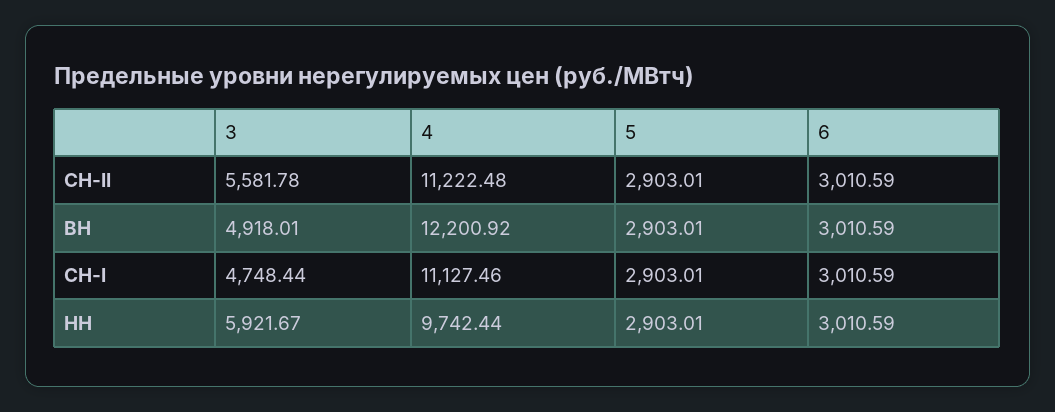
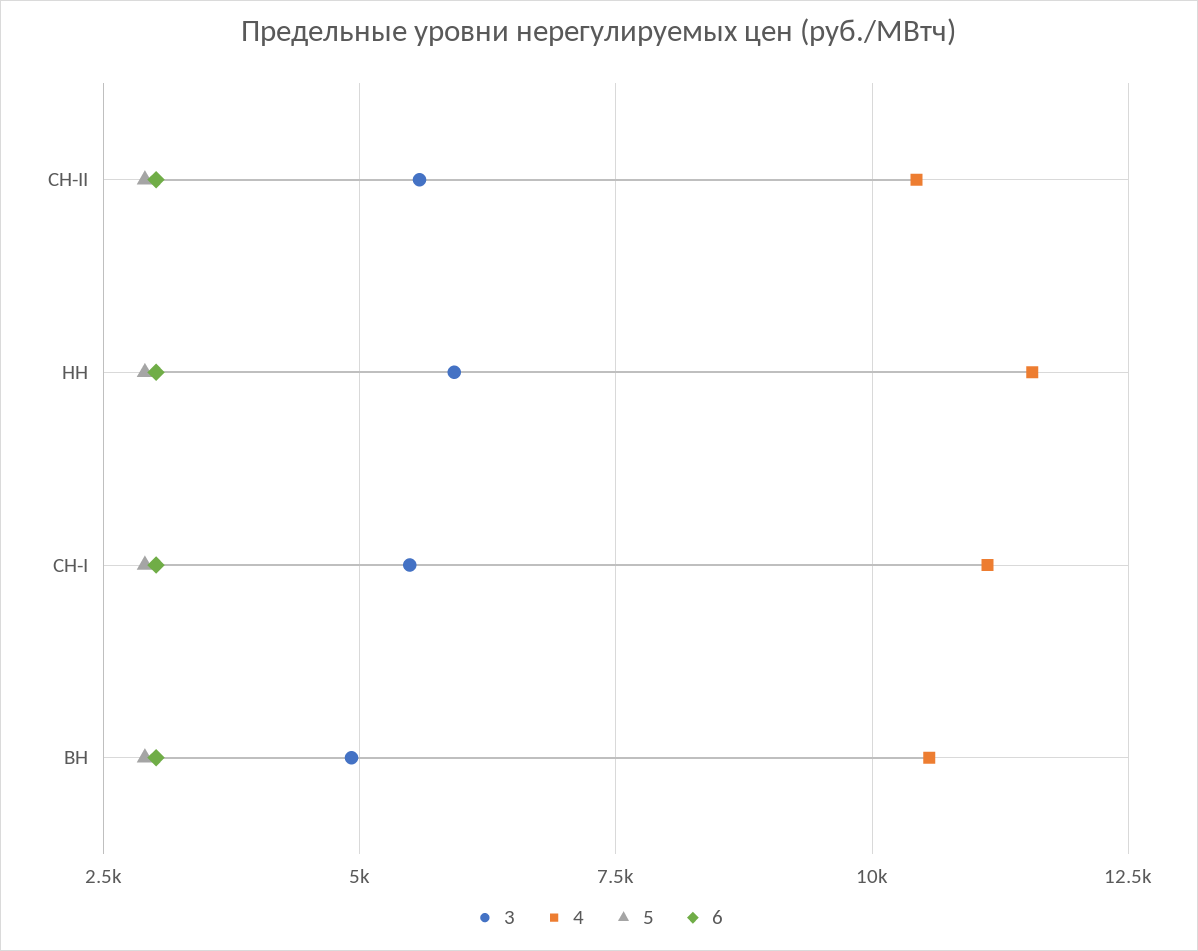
4, СН-II: 11222.48 -> 10500
4, ВН: 12200.92 -> 10500
3, СН-I: 4748.44 -> 5500
4, НН: 9742.44 -> 11500

